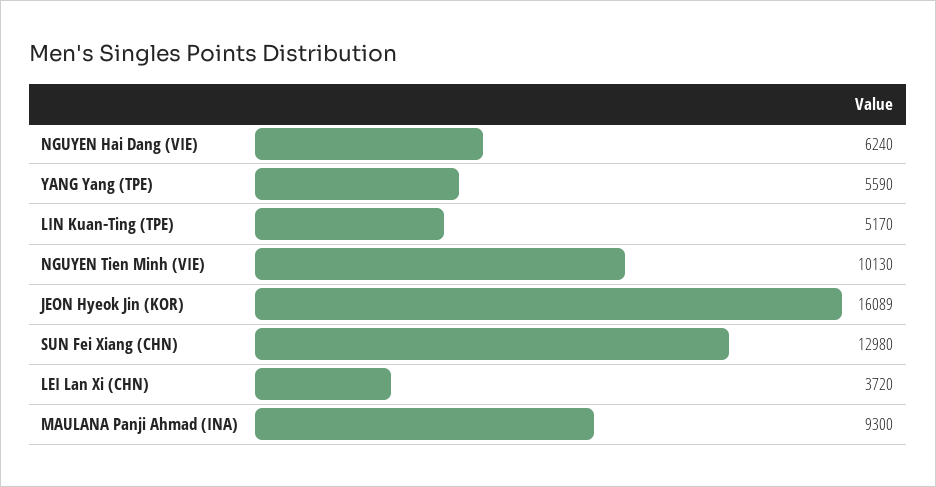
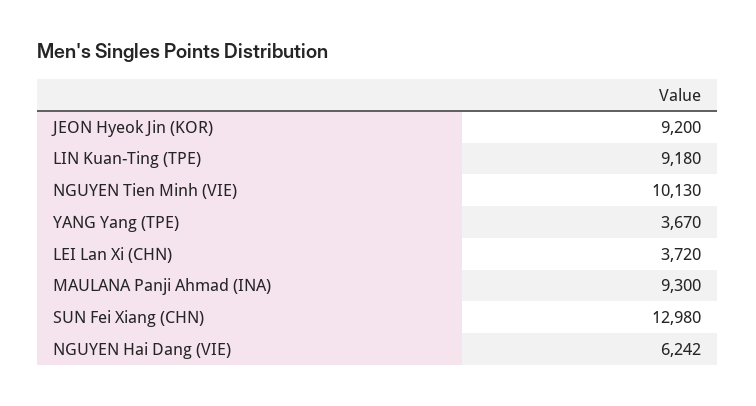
NGUYEN Hai Dang (VIE): 6240 -> 6242
YANG Yang (TPE): 5590 -> 3670
LIN Kuan-Ting (TPE): 5170 -> 9180
JEON Hyeok Jin (KOR): 16089 -> 9200

